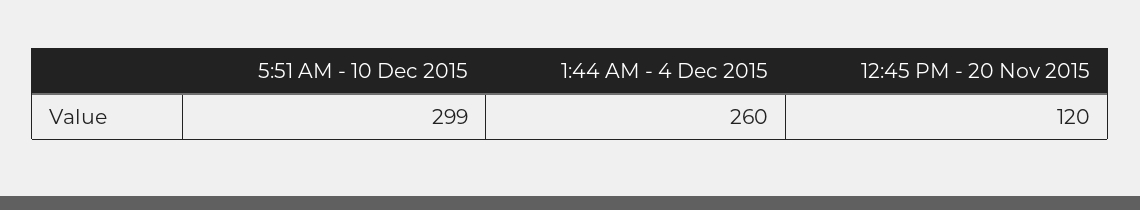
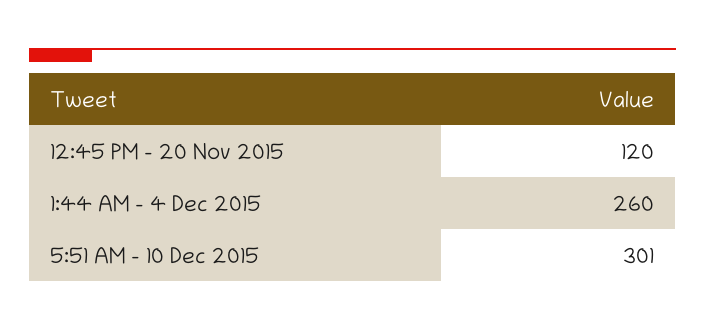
5:51 AM - 10 Dec 2015: 299 -> 301

